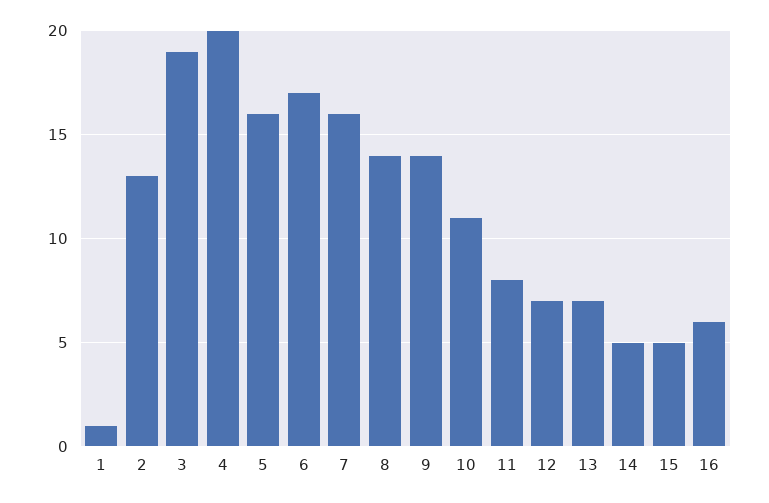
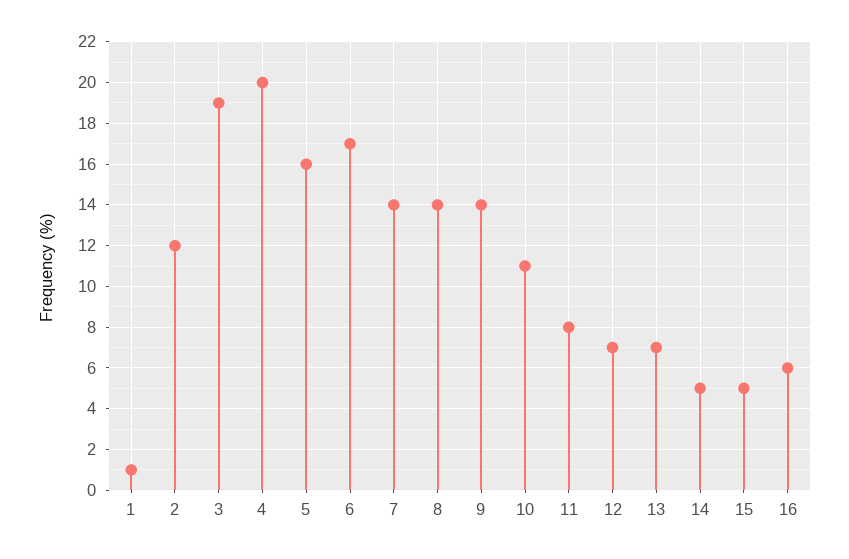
2: 13 -> 12
7: 16 -> 14

